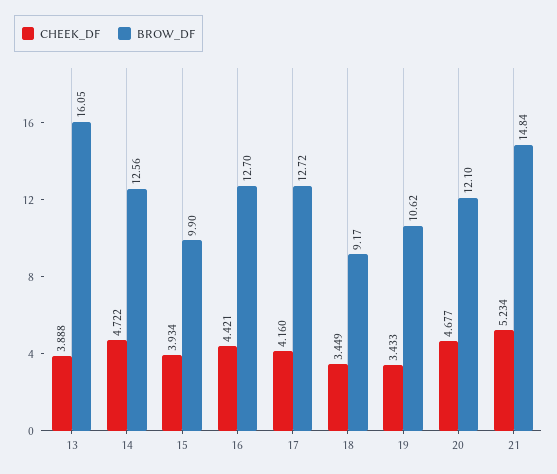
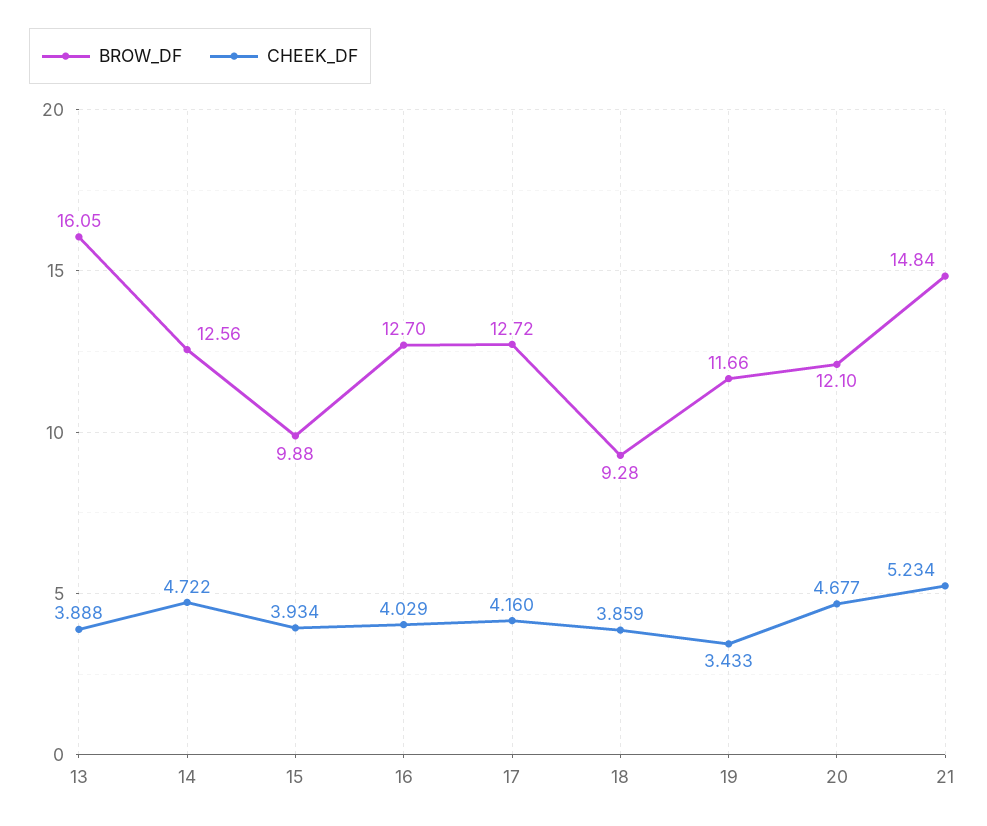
BROW_DF, 15: 9.9 -> 9.88
CHEEK_DF, 16: 4.421 -> 4.029
CHEEK_DF, 18: 3.449 -> 3.859
BROW_DF, 18: 9.17 -> 9.28
BROW_DF, 19: 10.62 -> 11.66

